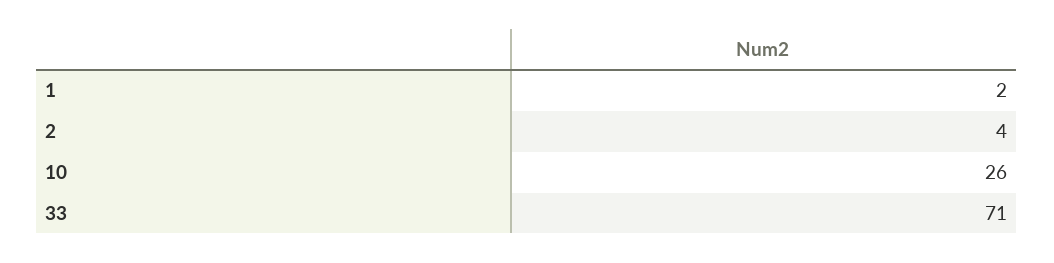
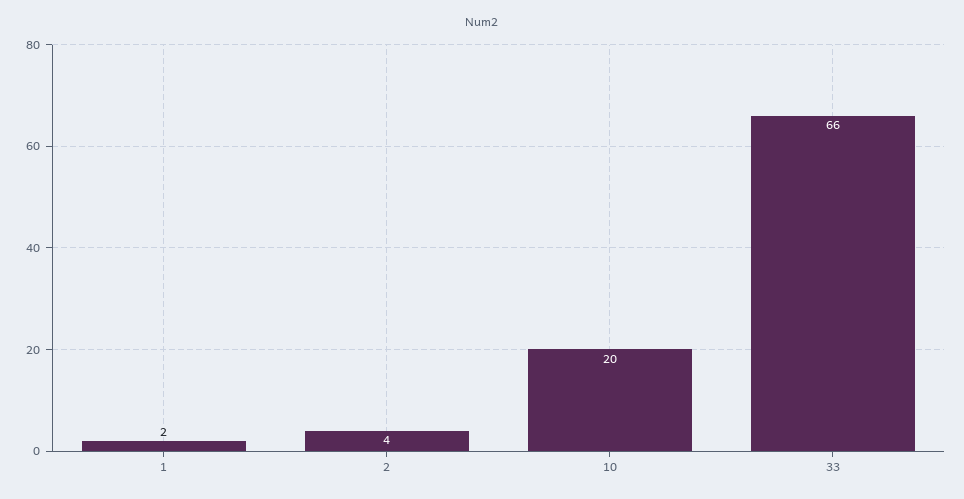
10: 26 -> 20
33: 71 -> 66

